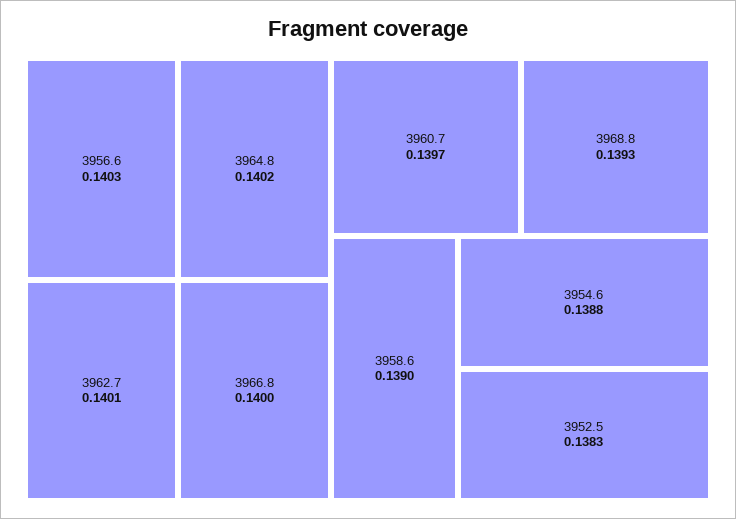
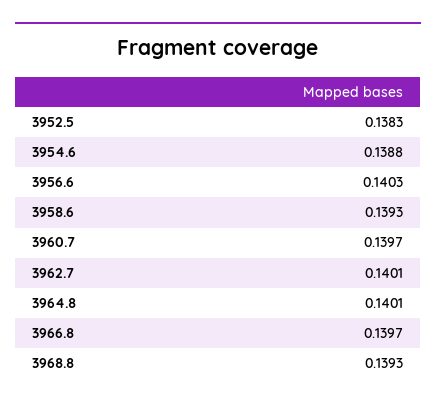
3964.8: 0.1402 -> 0.1401
3966.8: 0.14 -> 0.1397
3958.6: 0.139 -> 0.1393

